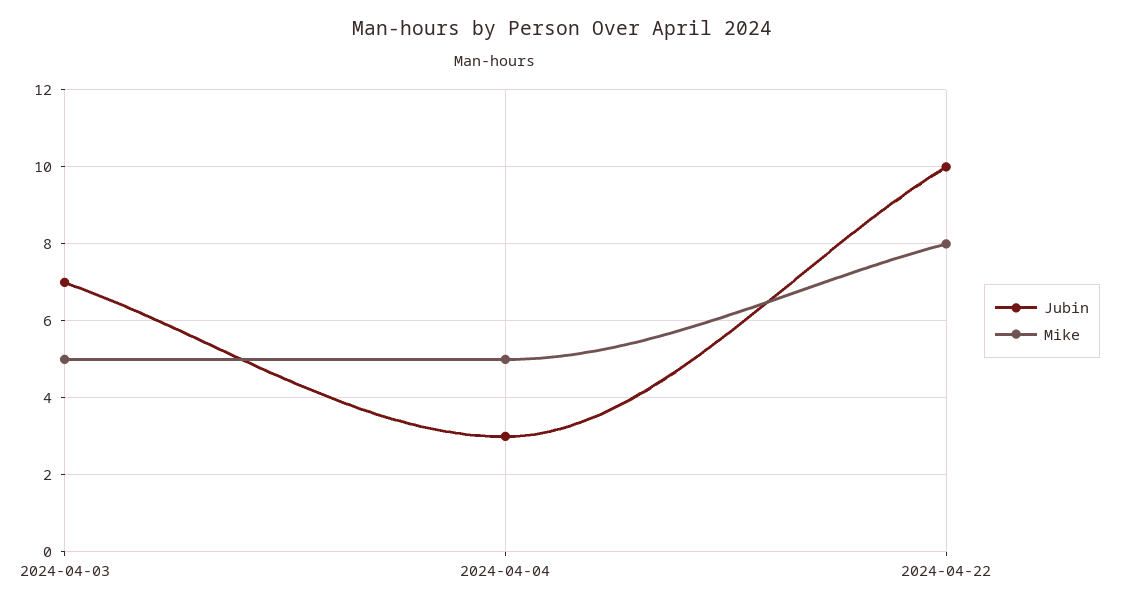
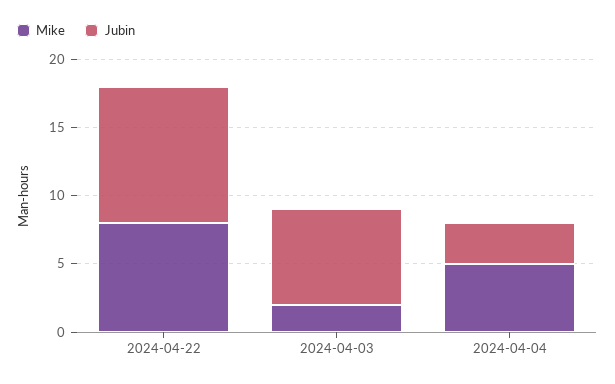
Mike, 2024-04-03: 5 -> 2

